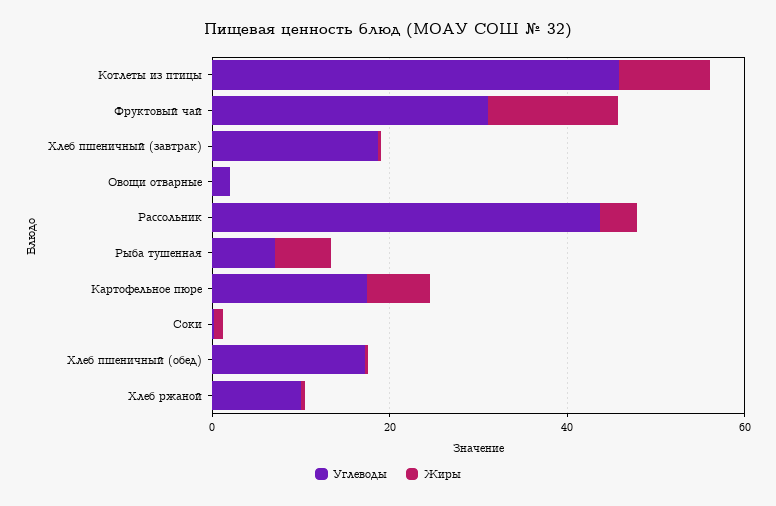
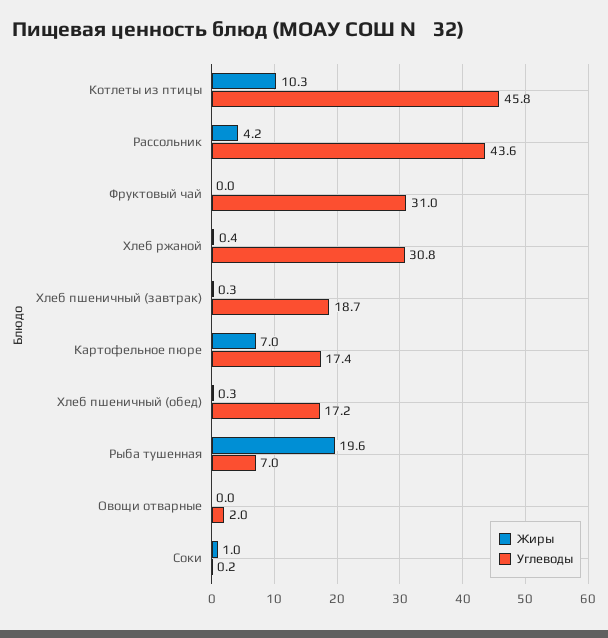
Жиры, Фруктовый чай: 15 -> 0
Жиры, Рыба тушенная: 5 -> 19.6
Углеводы, Хлеб ржаной: 10 -> 30.8

